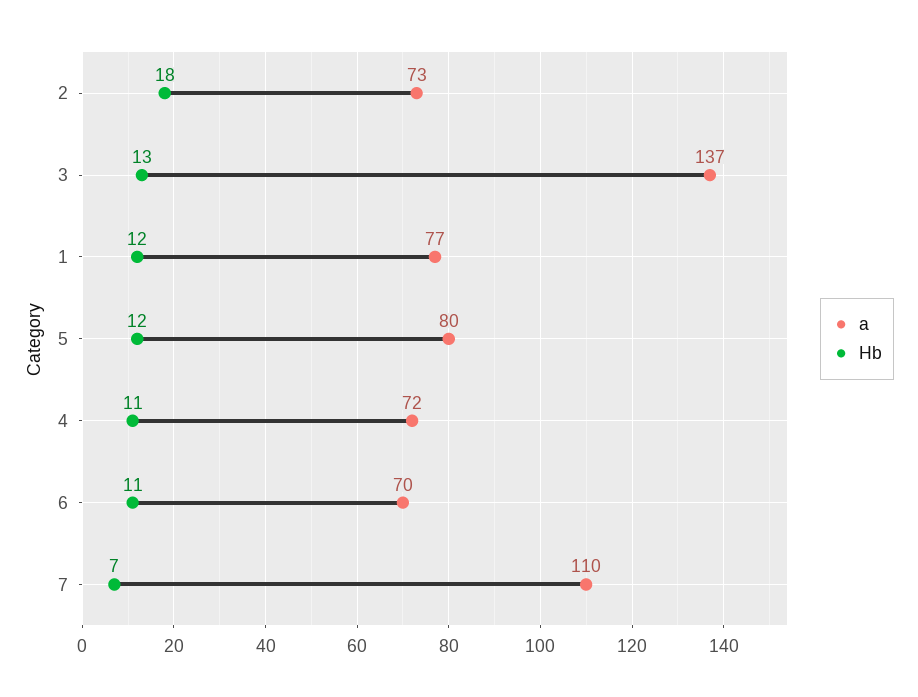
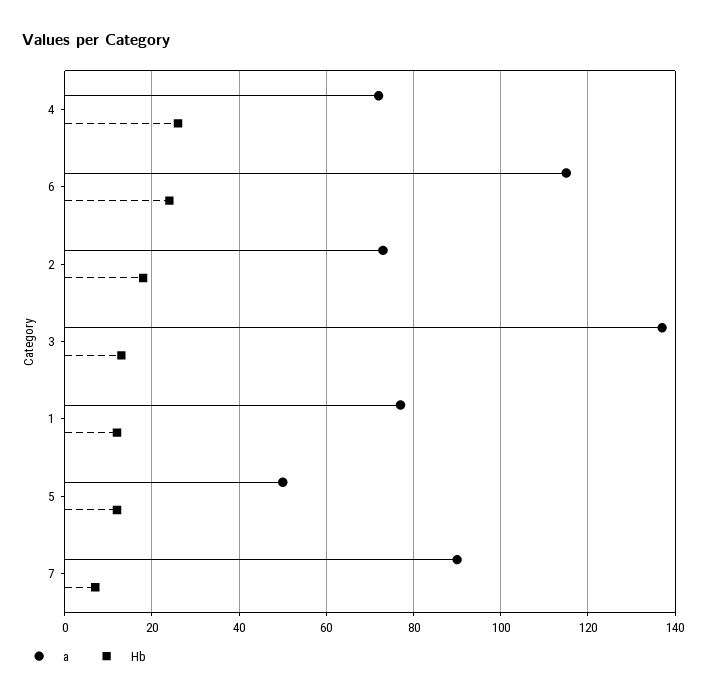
a, 5: 80 -> 50
Hb, 4: 11 -> 25
a, 6: 70 -> 115
Hb, 6: 11 -> 25
a, 7: 110 -> 90

